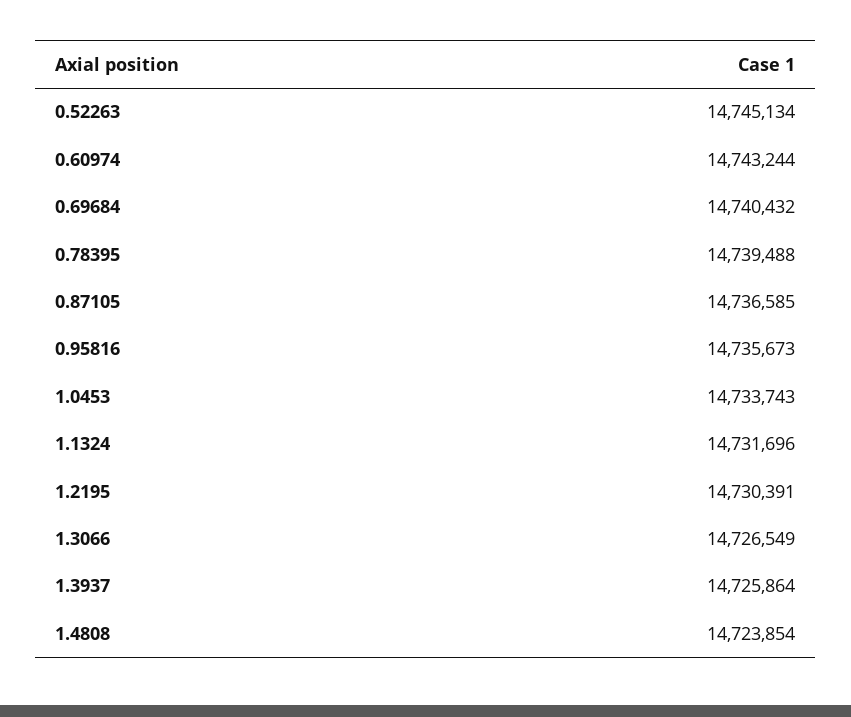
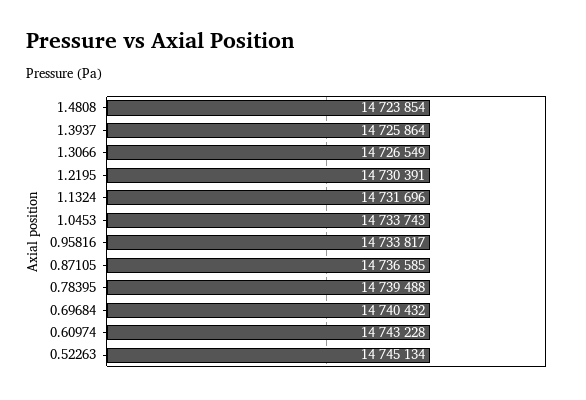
0.60974: 14743244 -> 14743228
0.95816: 14735673 -> 14733817

